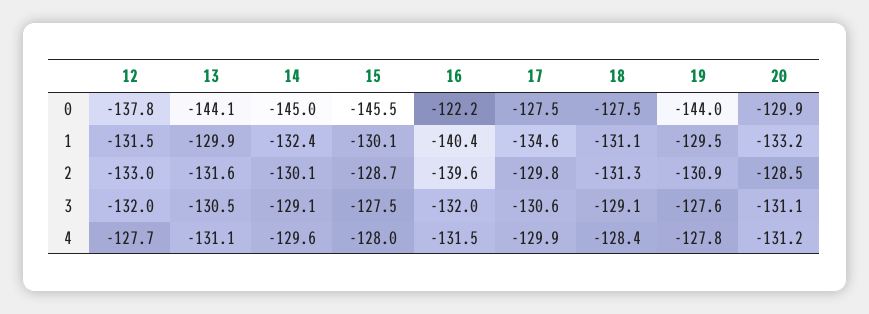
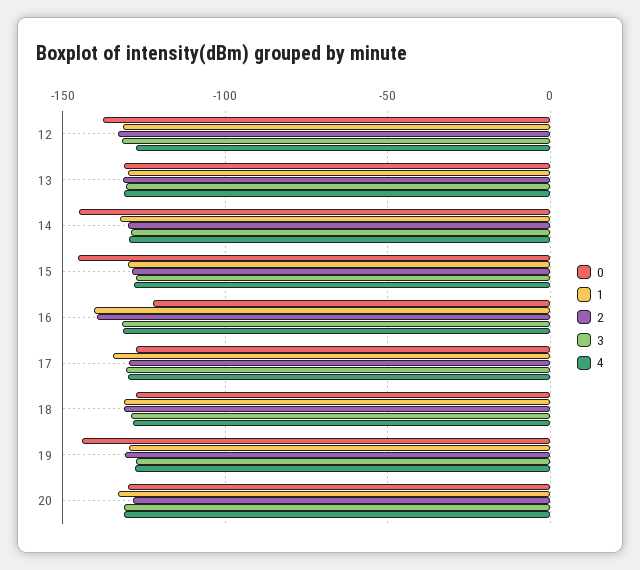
0, 13: -144.1 -> -130

